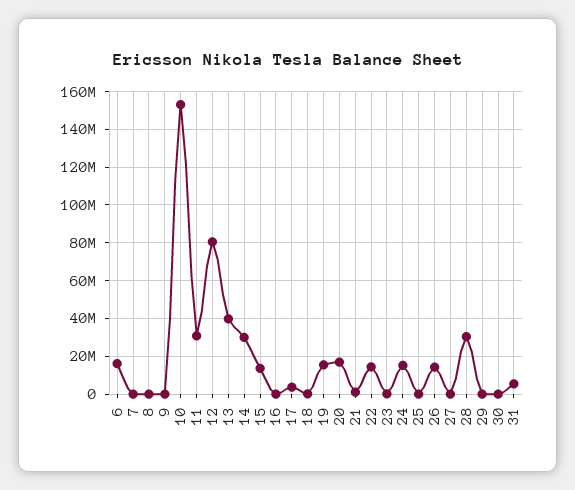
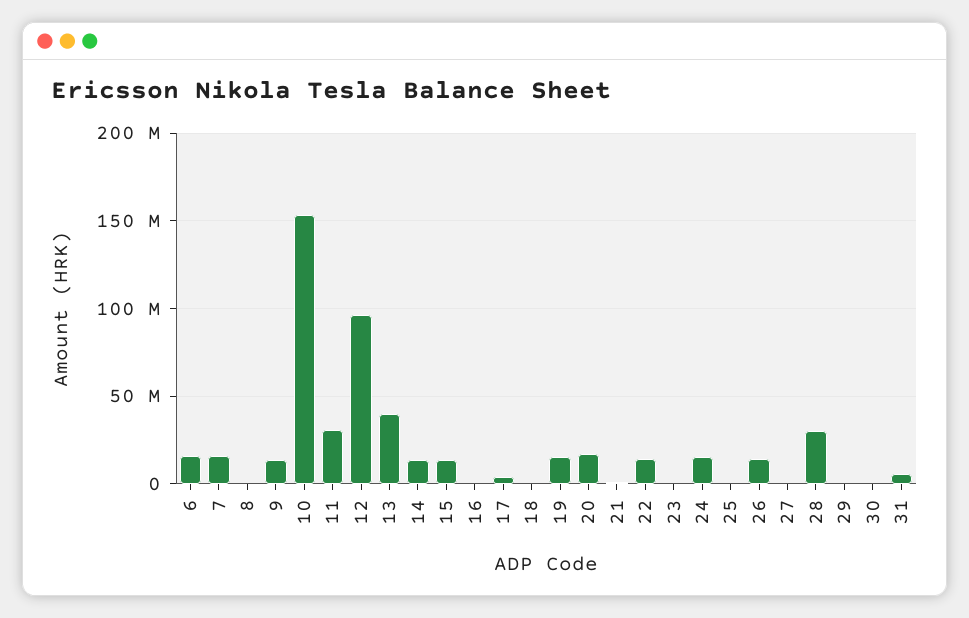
7: 0 -> 15000000
9: 0 -> 15000000
12: 80000000 -> 95000000
14: 30000000 -> 15000000

